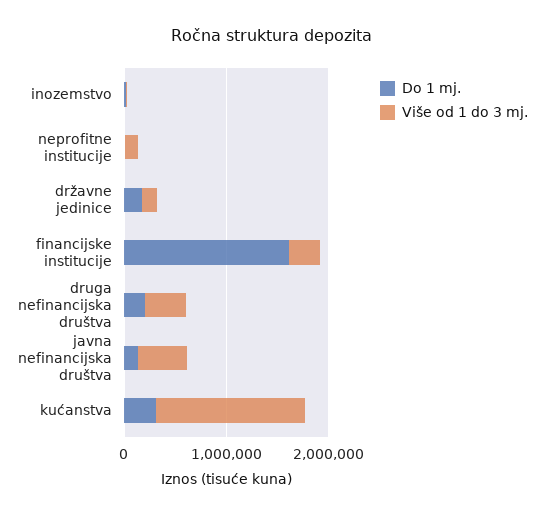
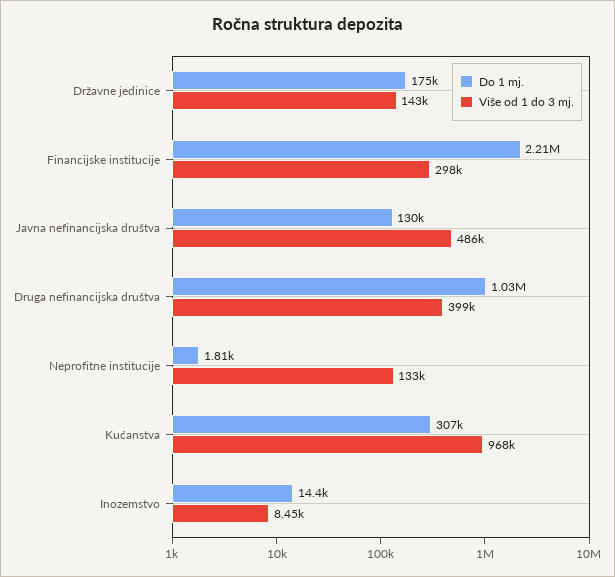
Do 1 mj., financijske institucije: 1600000 -> 2210000
Do 1 mj., druga nefinancijska društva: 200000 -> 1030000
Više od 1 do 3 mj., kućanstva: 1400000 -> 968000

